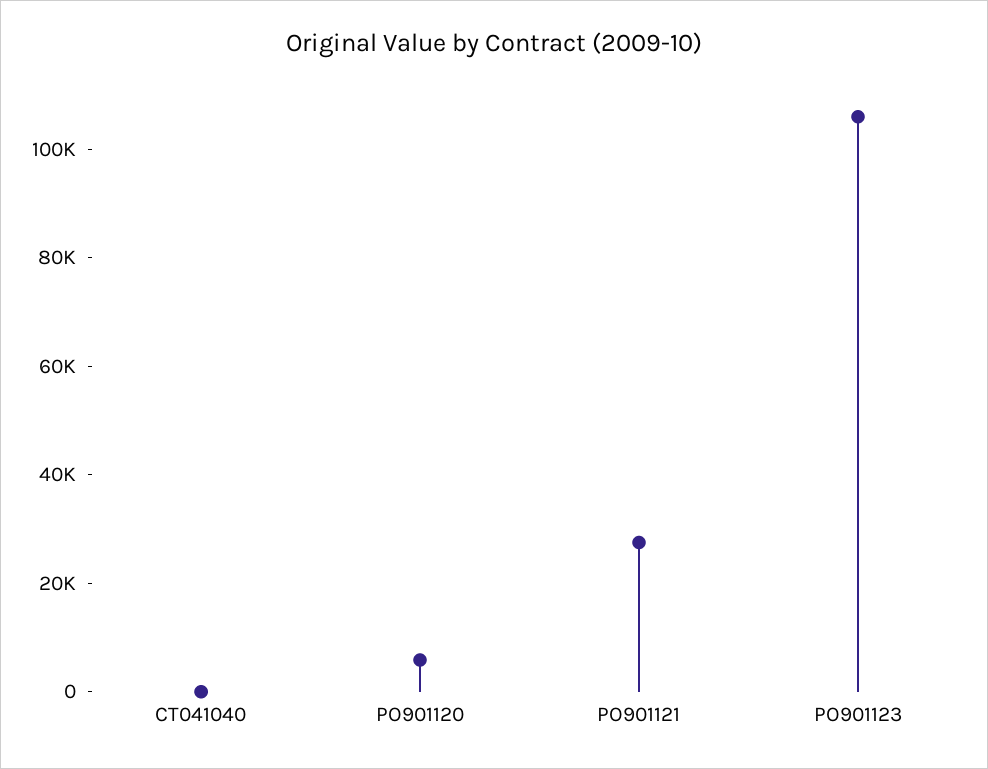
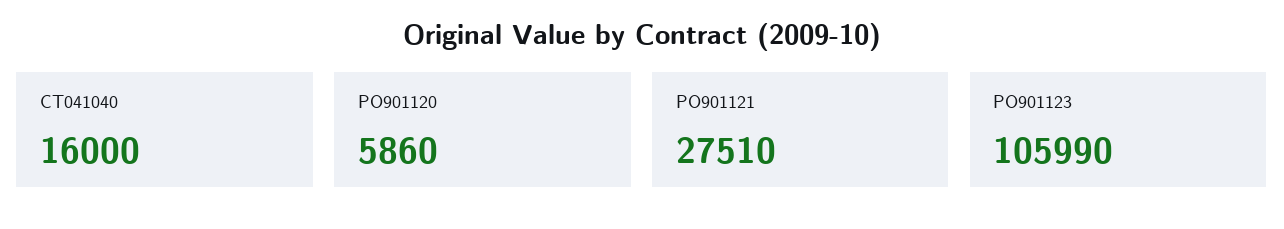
CT041040: 0 -> 16000

